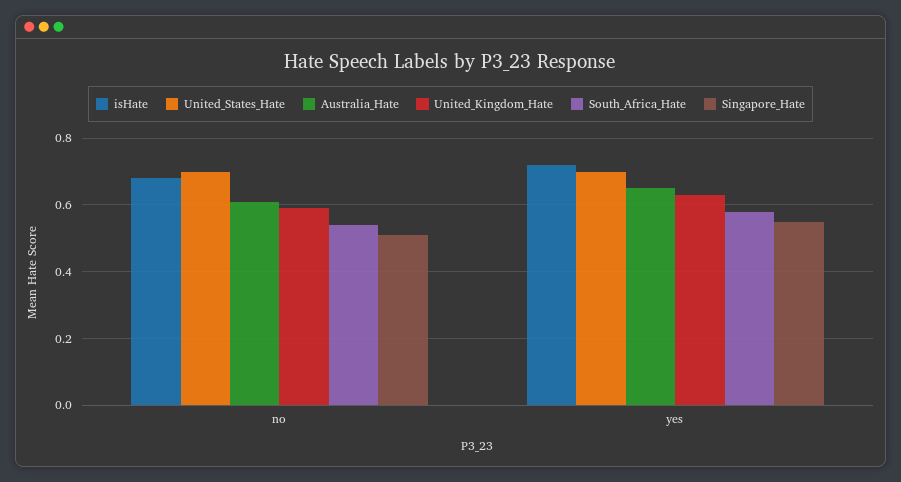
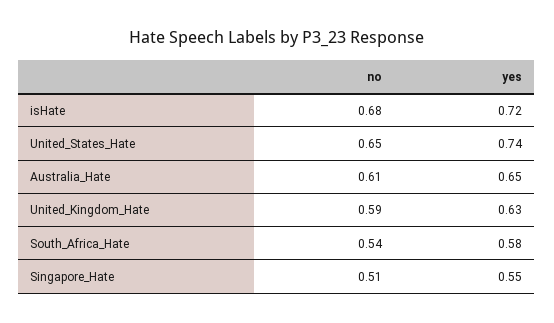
United_States_Hate, no: 0.7 -> 0.65
United_States_Hate, yes: 0.7 -> 0.74

